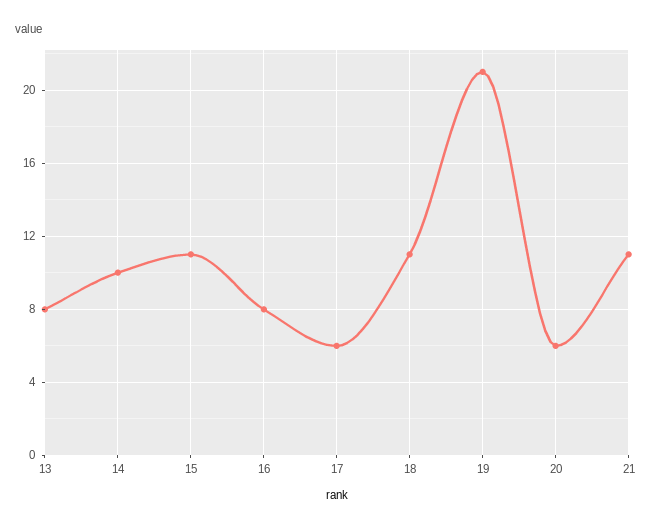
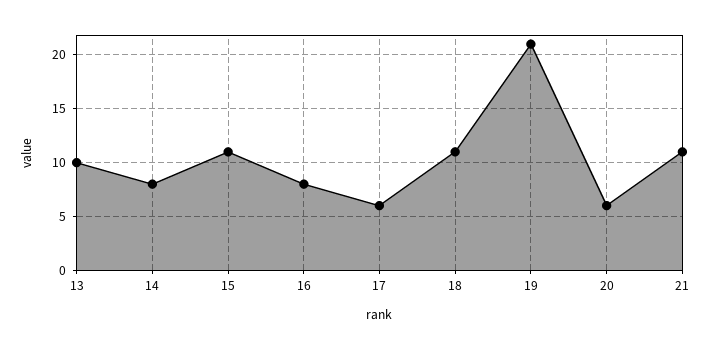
13: 8 -> 10
14: 10 -> 8

